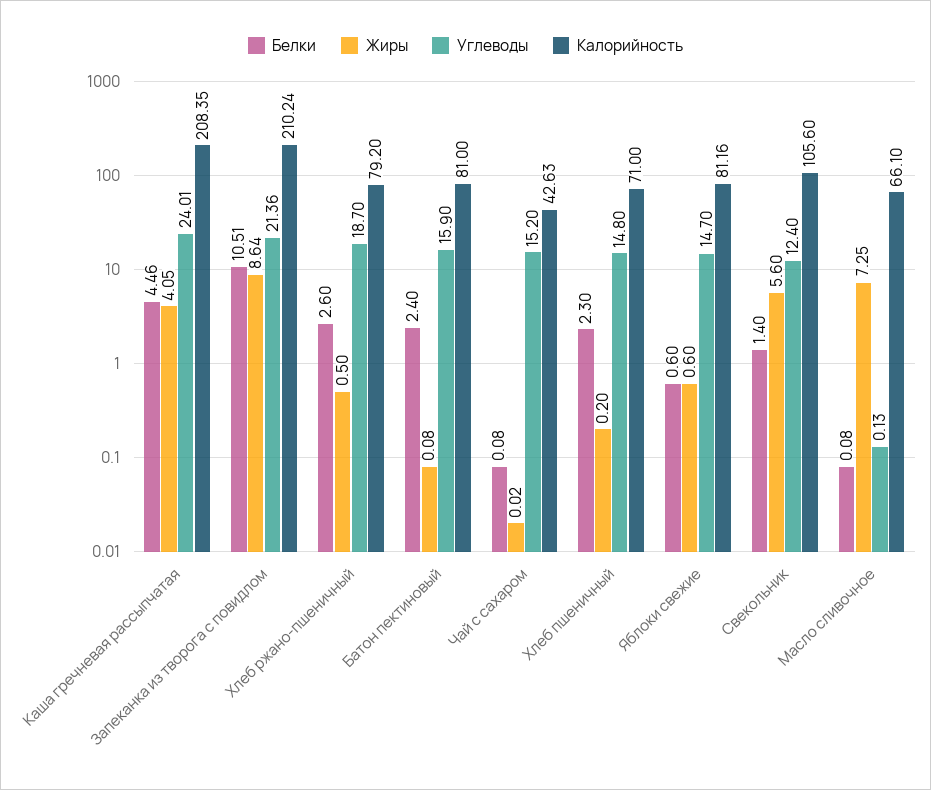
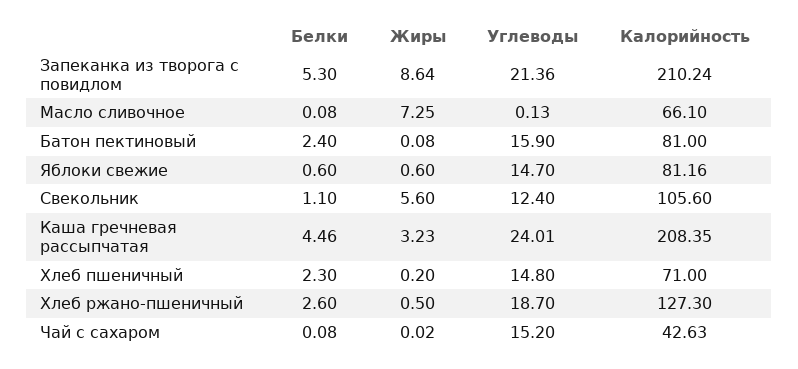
Жиры, Каша гречневая рассыпчатая: 4.05 -> 3.23
Белки, Запеканка из творога с повидлом: 10.51 -> 5.3
Калорийность, Хлеб ржано-пшеничный: 79.2 -> 127.3
Белки, Свекольник: 1.4 -> 1.1

